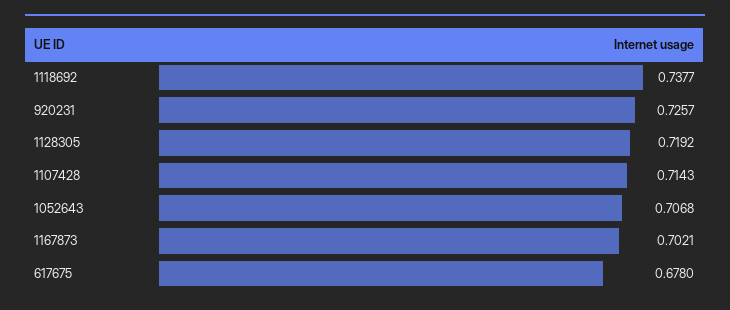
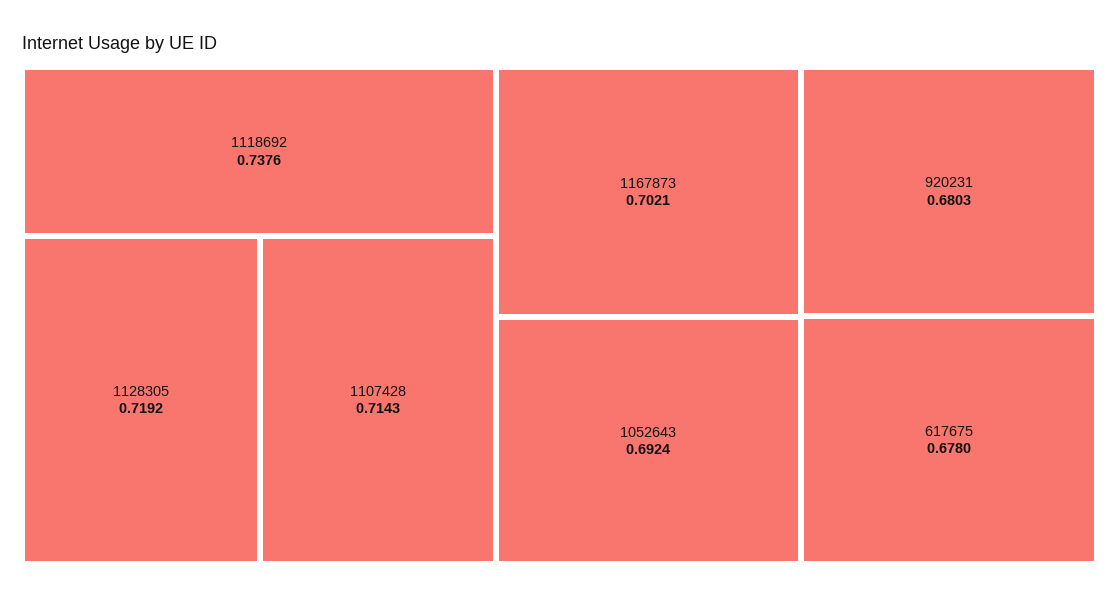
1118692: 0.7377 -> 0.7376
920231: 0.7257 -> 0.6803
1052643: 0.7068 -> 0.6924

